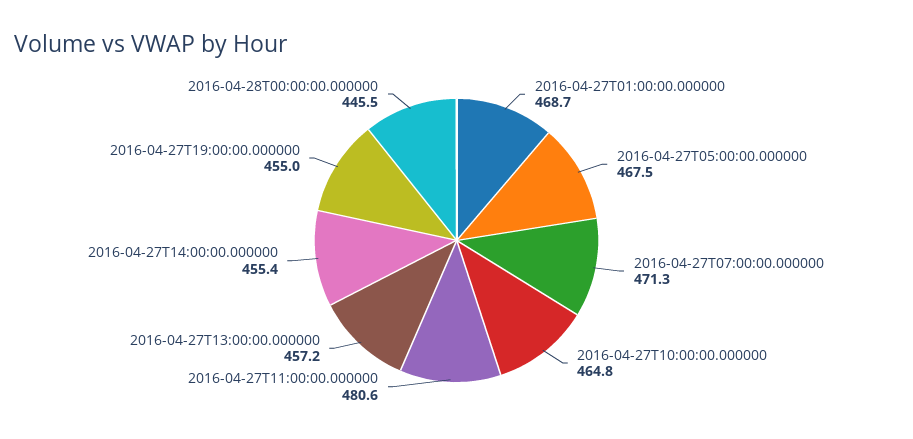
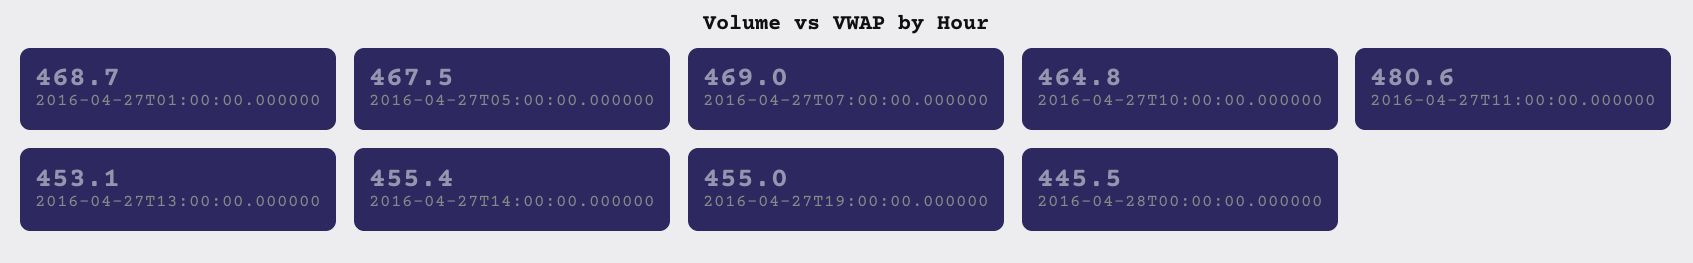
2016-04-27T07:00:00.000000: 471.3 -> 469
2016-04-27T13:00:00.000000: 457.2 -> 453.1

